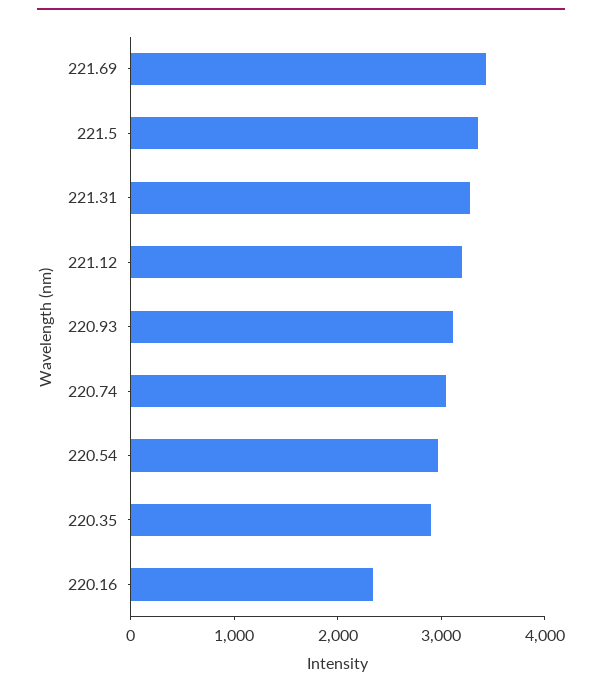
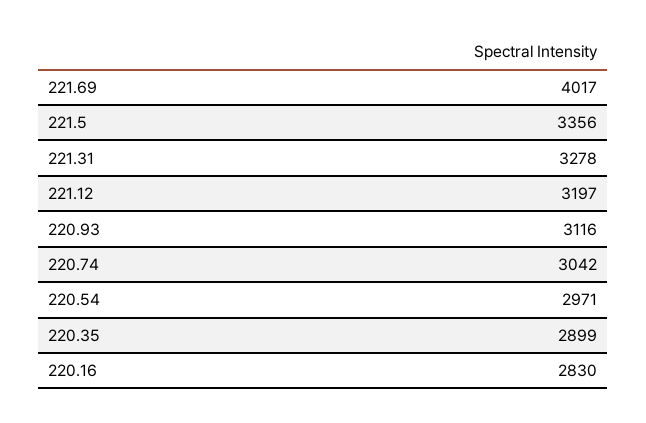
221.69: 3400 -> 4017
220.16: 2400 -> 2830

